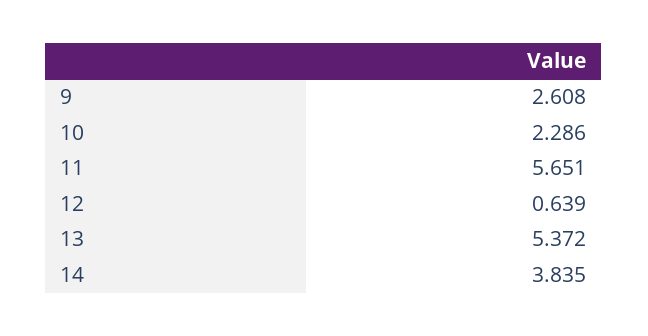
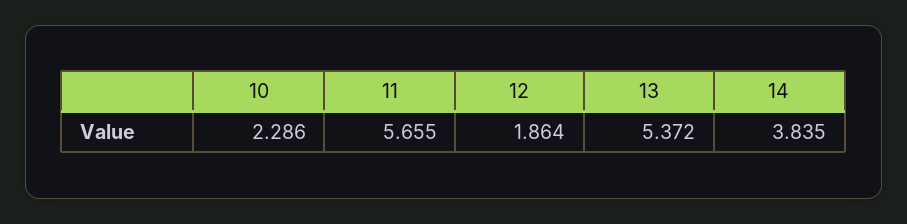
9: 2.608 -> none
11: 5.651 -> 5.655
12: 0.639 -> 1.864

